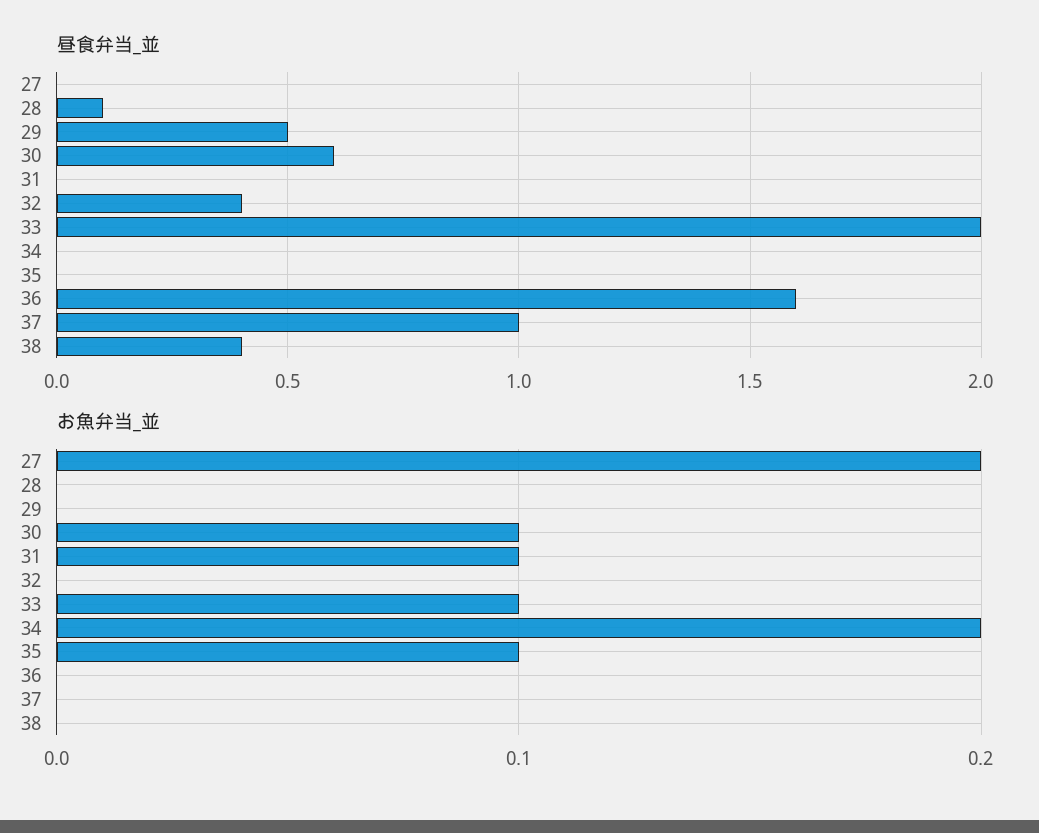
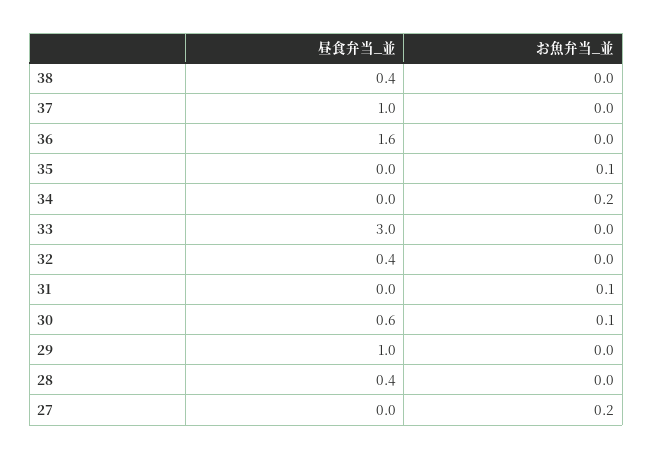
昼食弁当_並, 28: 0.1 -> 0.4
昼食弁当_並, 29: 0.5 -> 1
昼食弁当_並, 33: 2 -> 3
お魚弁当_並, 33: 0.1 -> 0

